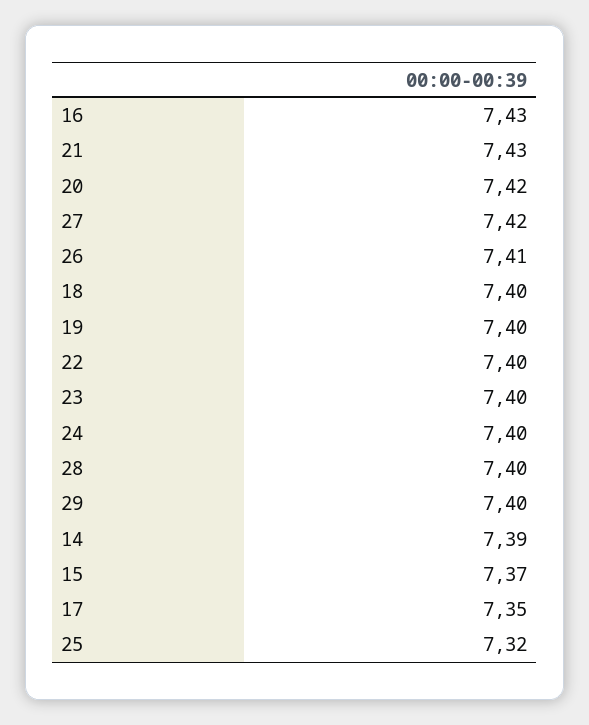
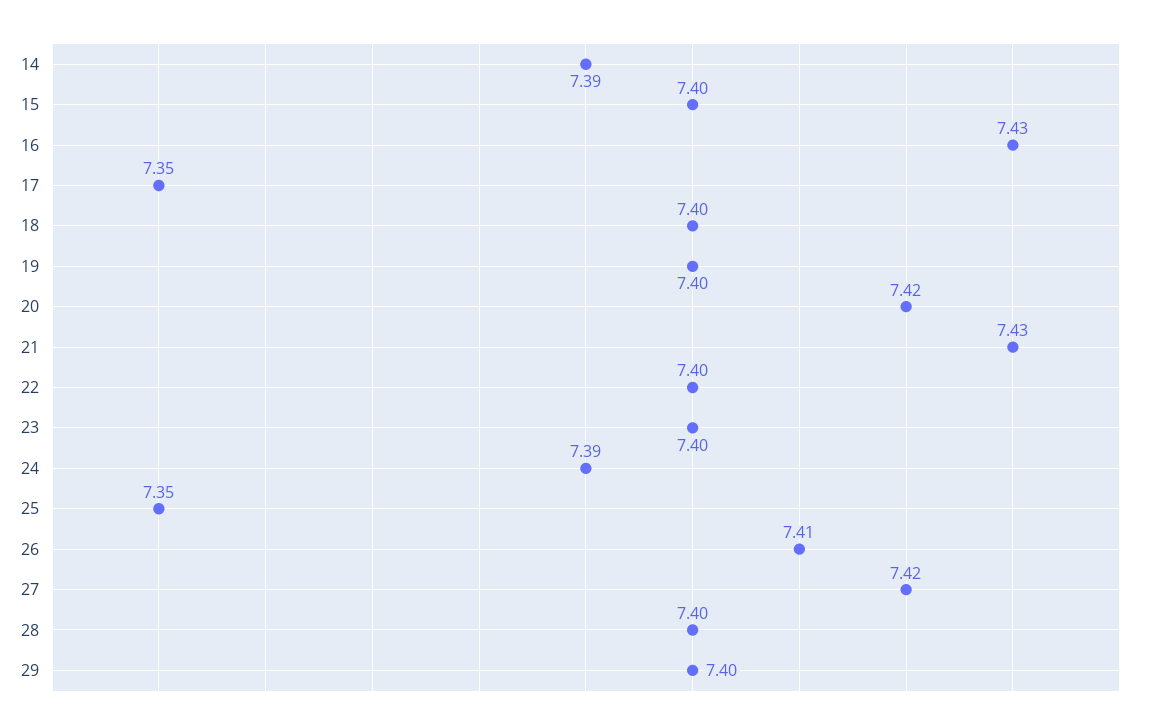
24: 7.4 -> 7.39
15: 7.37 -> 7.4
25: 7.32 -> 7.35

